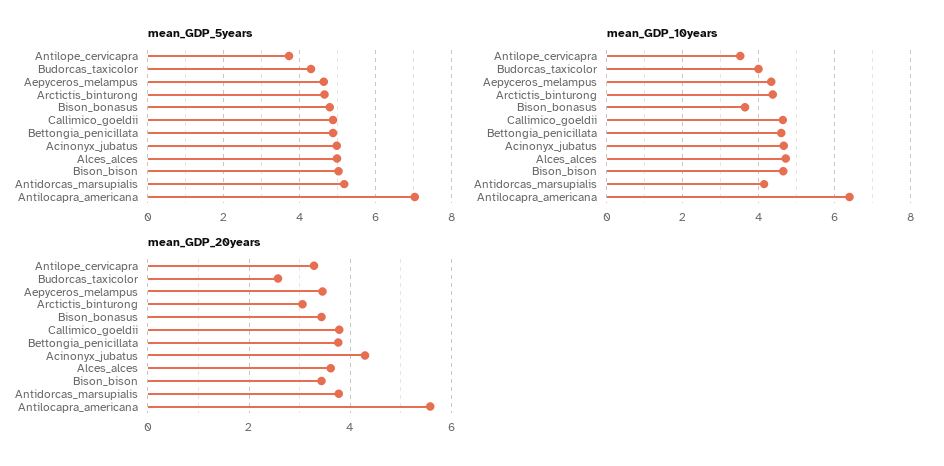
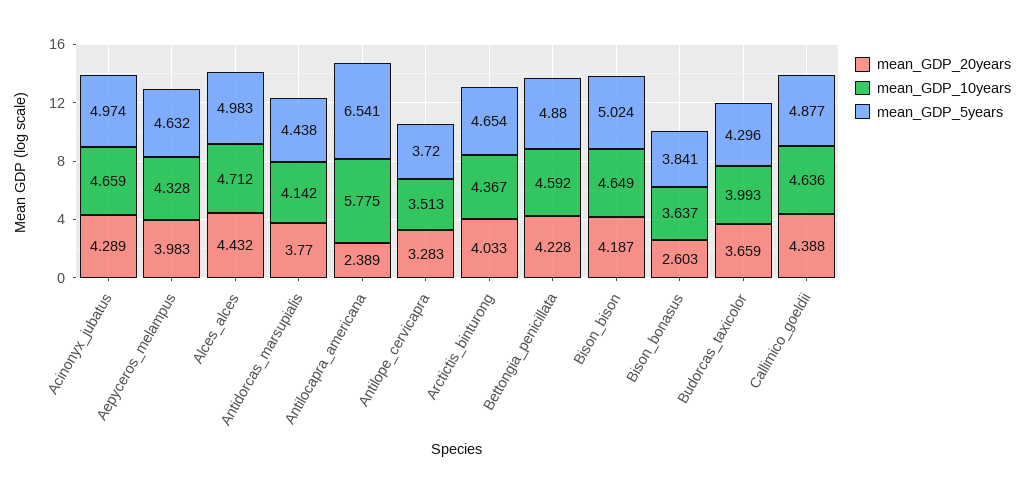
mean_GDP_5years, Bison_bonasus: 4.8 -> 3.841
mean_GDP_5years, Antidorcas_marsupialis: 5.2 -> 4.438
mean_GDP_5years, Antilocapra_americana: 7 -> 6.541
mean_GDP_10years, Antilocapra_americana: 6.4 -> 5.775
mean_GDP_20years, Budorcas_taxicolor: 2.6 -> 3.659
mean_GDP_20years, Aepyceros_melampus: 3.4 -> 3.983
mean_GDP_20years, Arctictis_binturong: 3 -> 4.033
mean_GDP_20years, Bison_bonasus: 3.4 -> 2.603
mean_GDP_20years, Callimico_goeldii: 3.8 -> 4.388
mean_GDP_20years, Bettongia_penicillata: 3.8 -> 4.228
mean_GDP_20years, Alces_alces: 3.6 -> 4.432
mean_GDP_20years, Bison_bison: 3.4 -> 4.187
mean_GDP_20years, Antilocapra_americana: 5.6 -> 2.389

